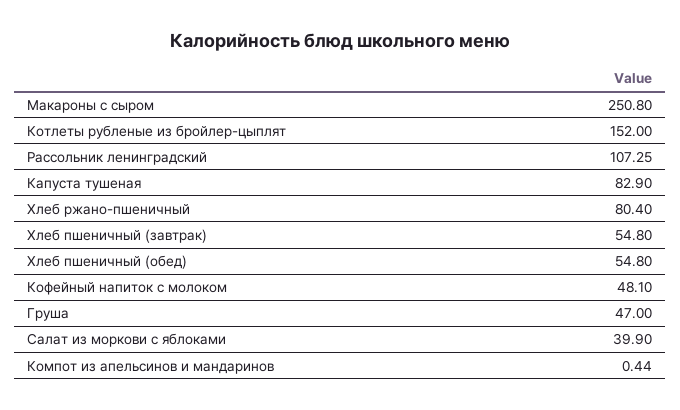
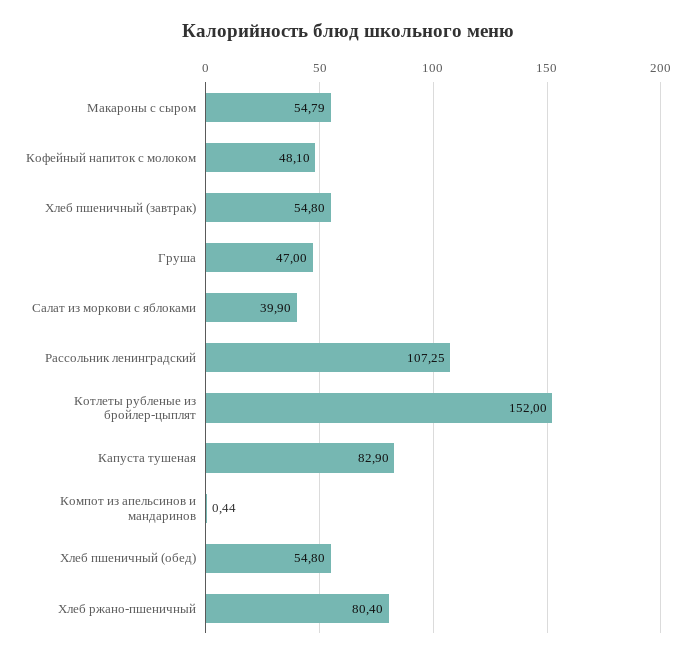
Макароны с сыром: 250.8 -> 54.79

